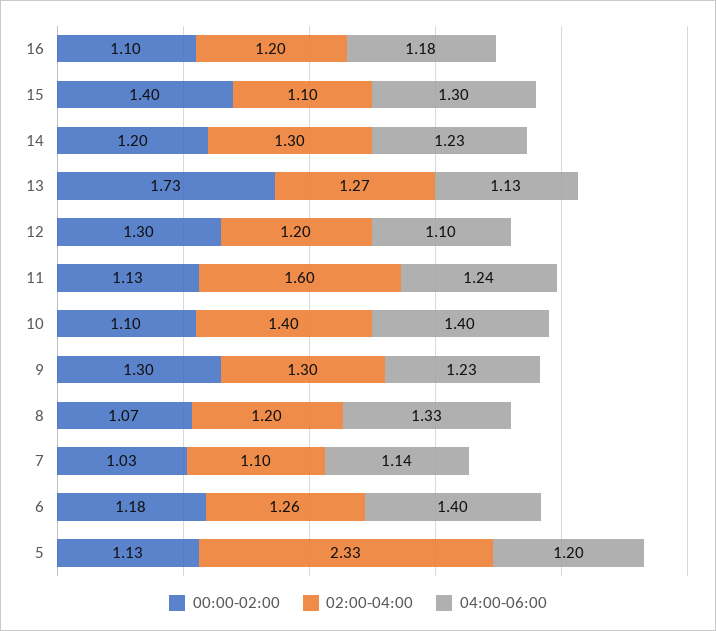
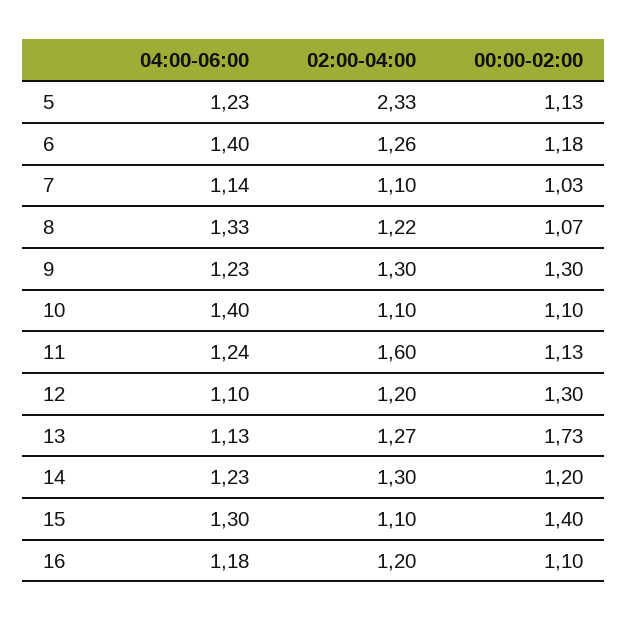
02:00-04:00, 10: 1.4 -> 1.1
02:00-04:00, 8: 1.2 -> 1.22
04:00-06:00, 5: 1.2 -> 1.23

